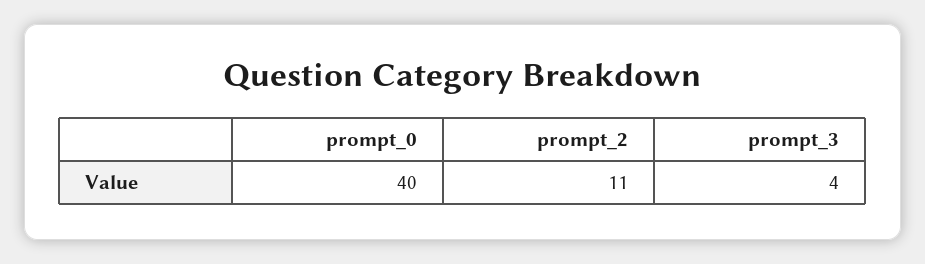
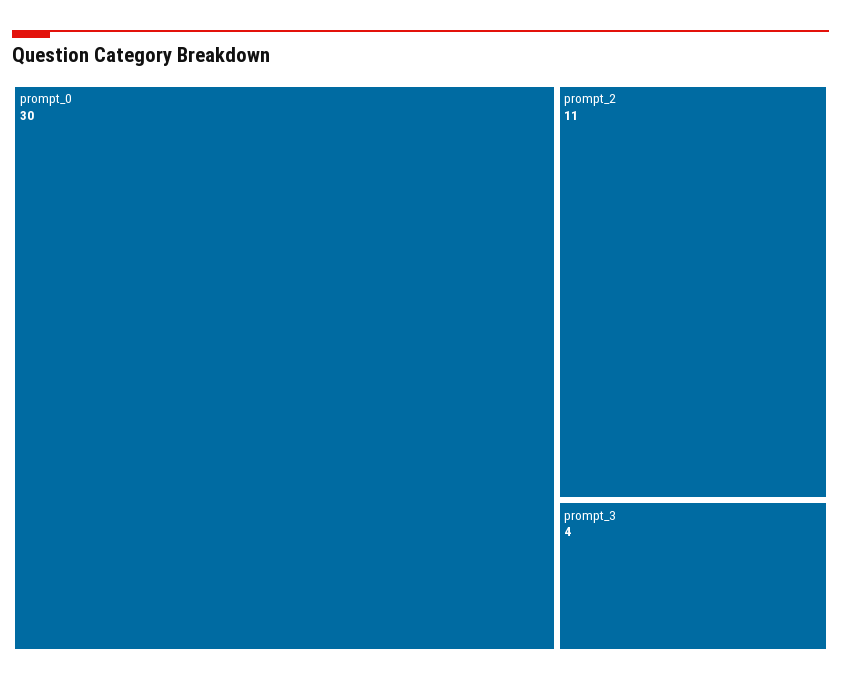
prompt_0: 40 -> 30

